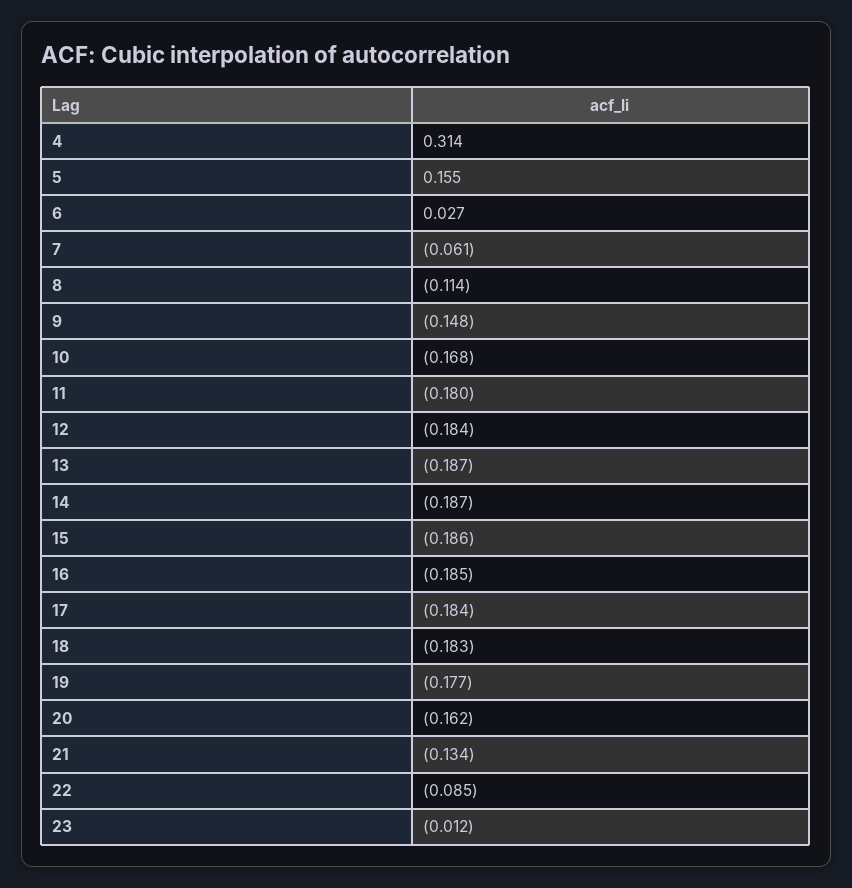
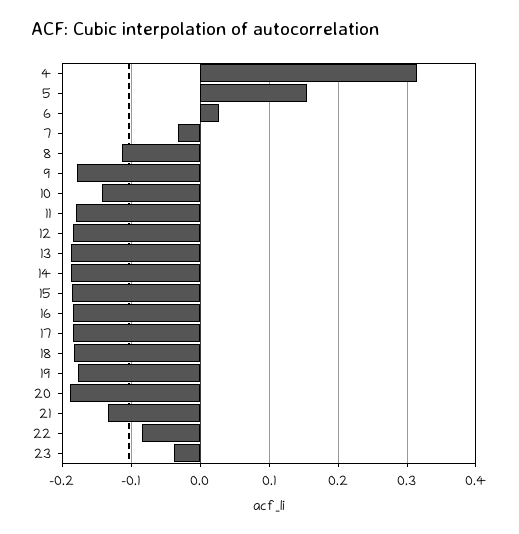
7: -0.061 -> -0.03
9: -0.148 -> -0.18
10: -0.168 -> -0.14
20: -0.162 -> -0.19
23: -0.012 -> -0.04

